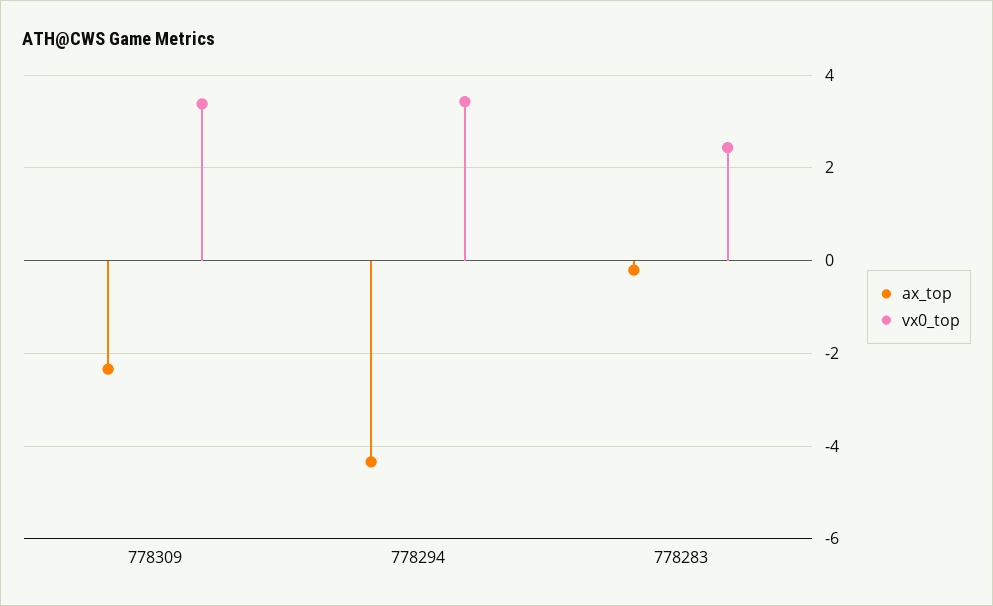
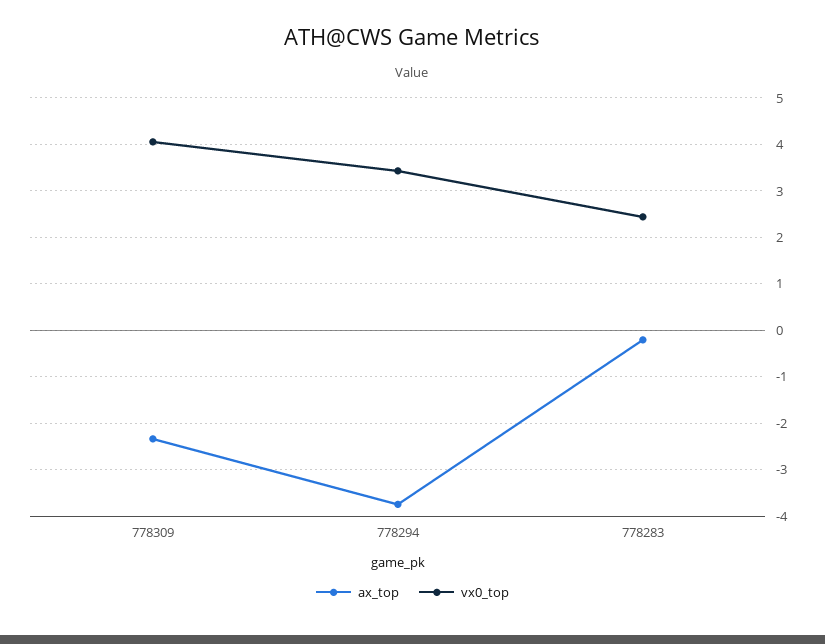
vx0_top, 778309: 3.4 -> 4
ax_top, 778294: -4.4 -> -3.8

